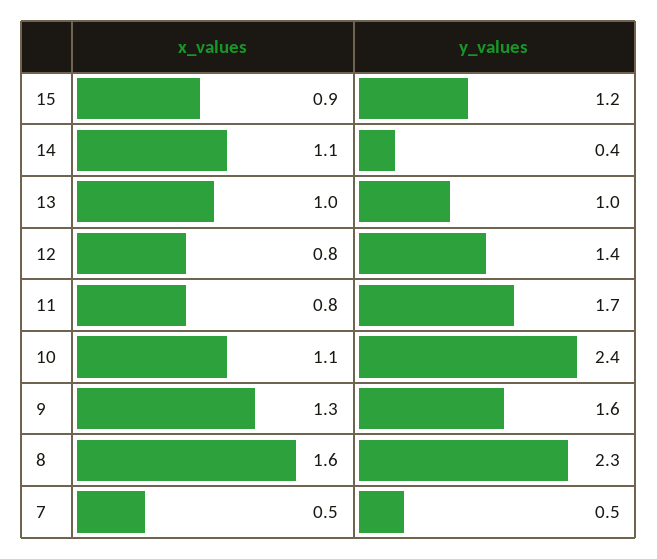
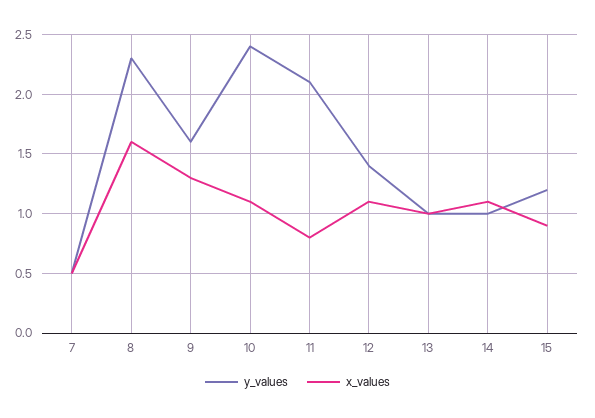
y_values, 14: 0.4 -> 1
x_values, 12: 0.8 -> 1.1
y_values, 11: 1.7 -> 2.1

